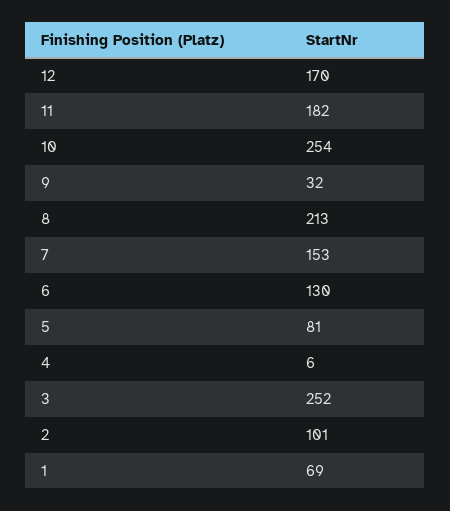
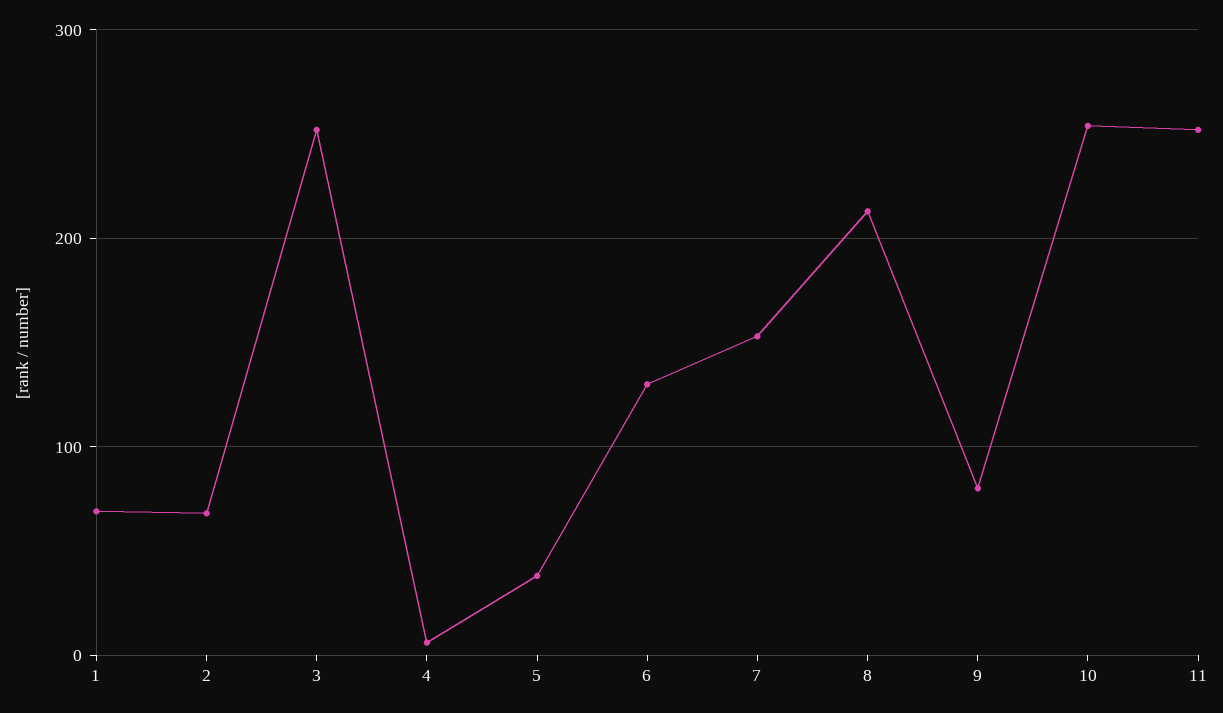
12: 170 -> none
11: 182 -> 250
9: 32 -> 80
5: 81 -> 40
2: 101 -> 70

